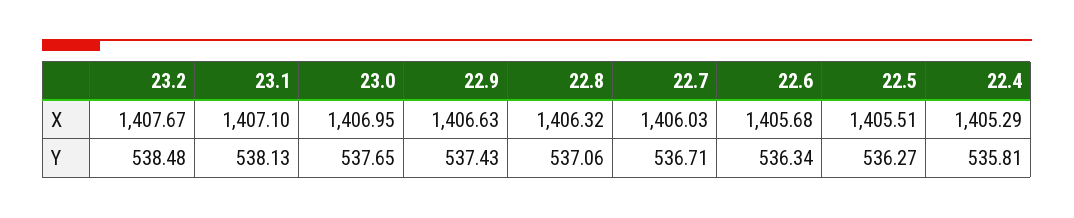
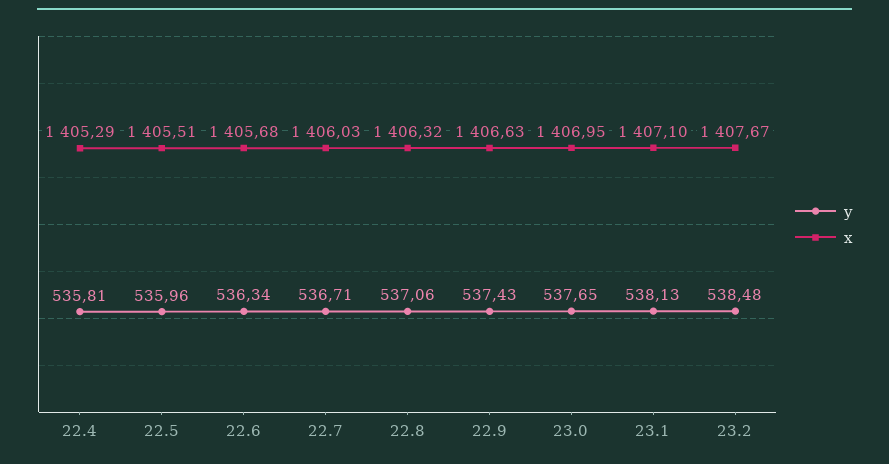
Y, 22.5: 536.27 -> 535.96

